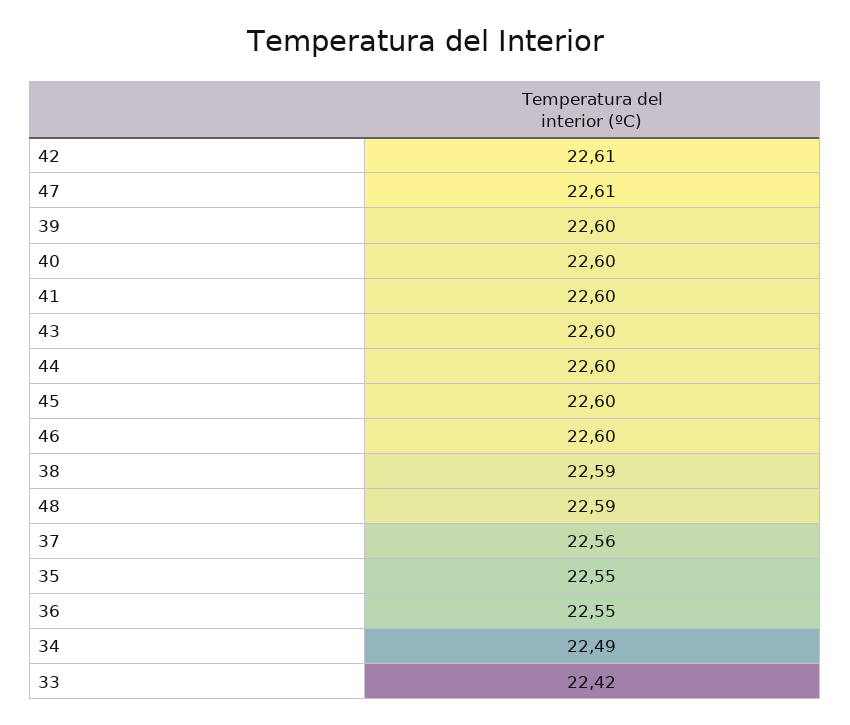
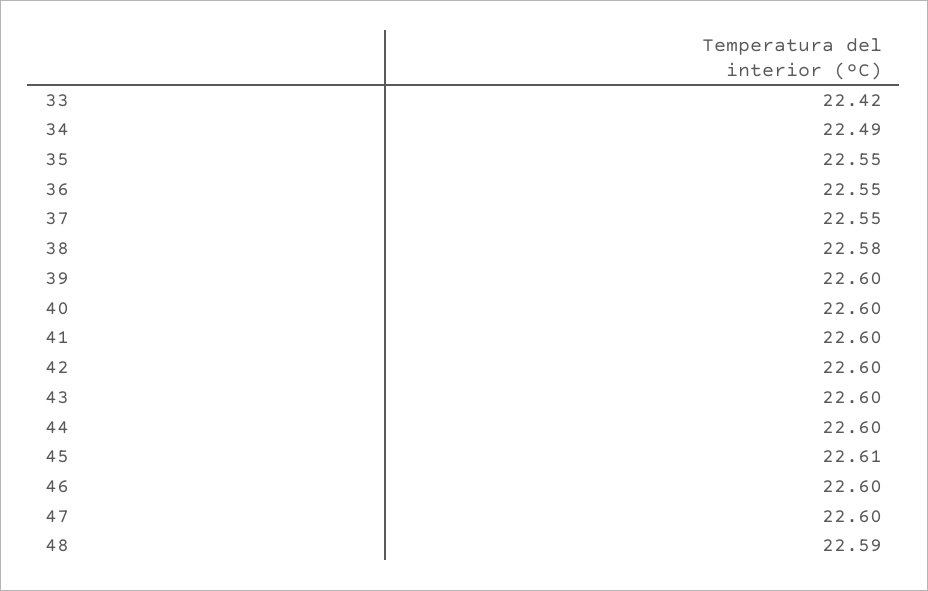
42: 22.61 -> 22.6
47: 22.61 -> 22.6
45: 22.6 -> 22.61
38: 22.59 -> 22.58
37: 22.56 -> 22.55

